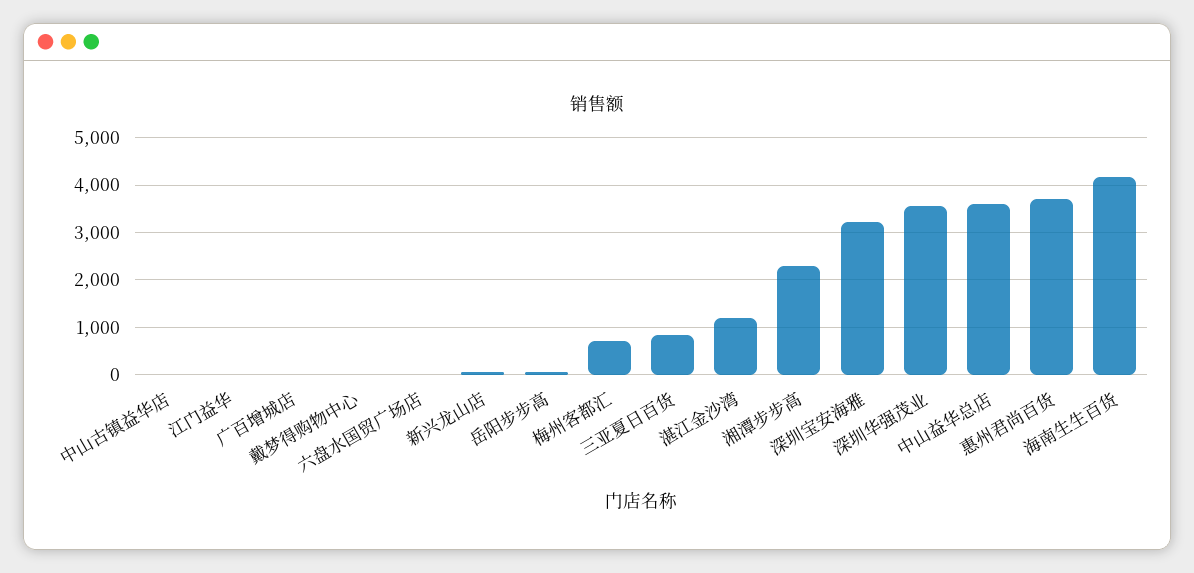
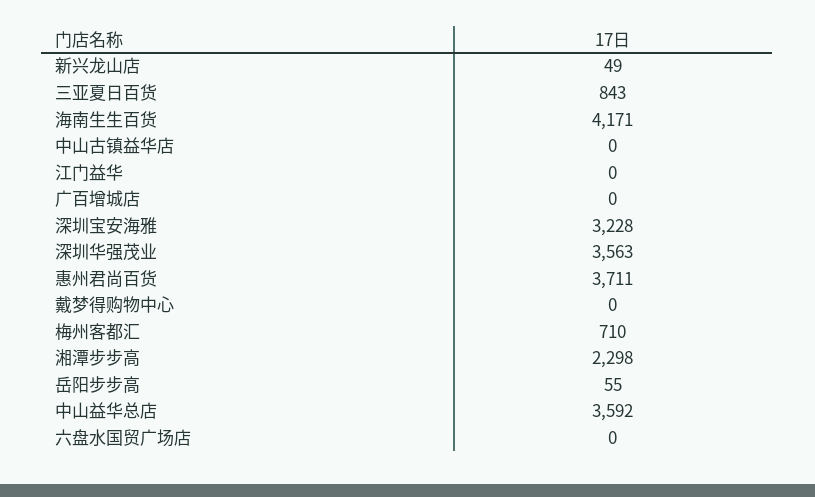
湛江金沙湾: 1200 -> none

